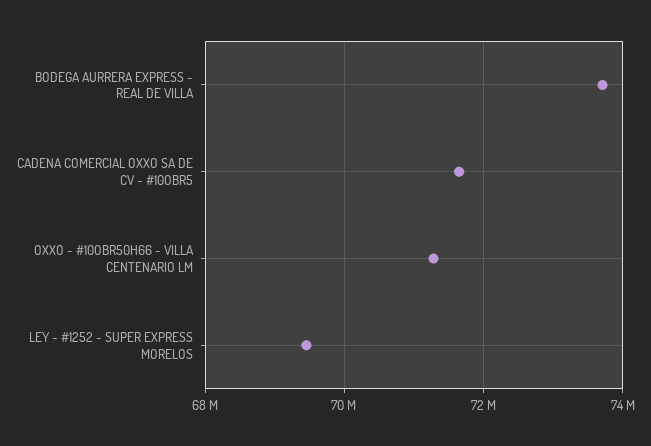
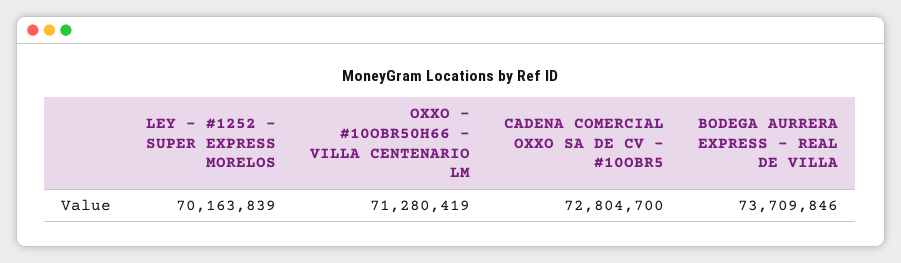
CADENA COMERCIAL OXXO SA DE CV - #10OBR5: 71600000 -> 72804700
LEY - #1252 - SUPER EXPRESS MORELOS: 69400000 -> 70163839

